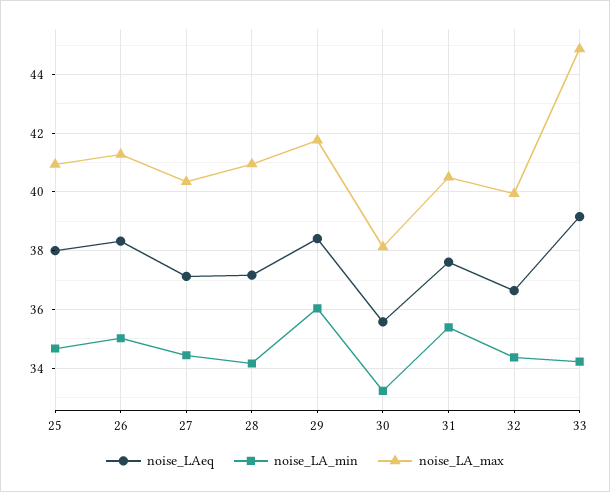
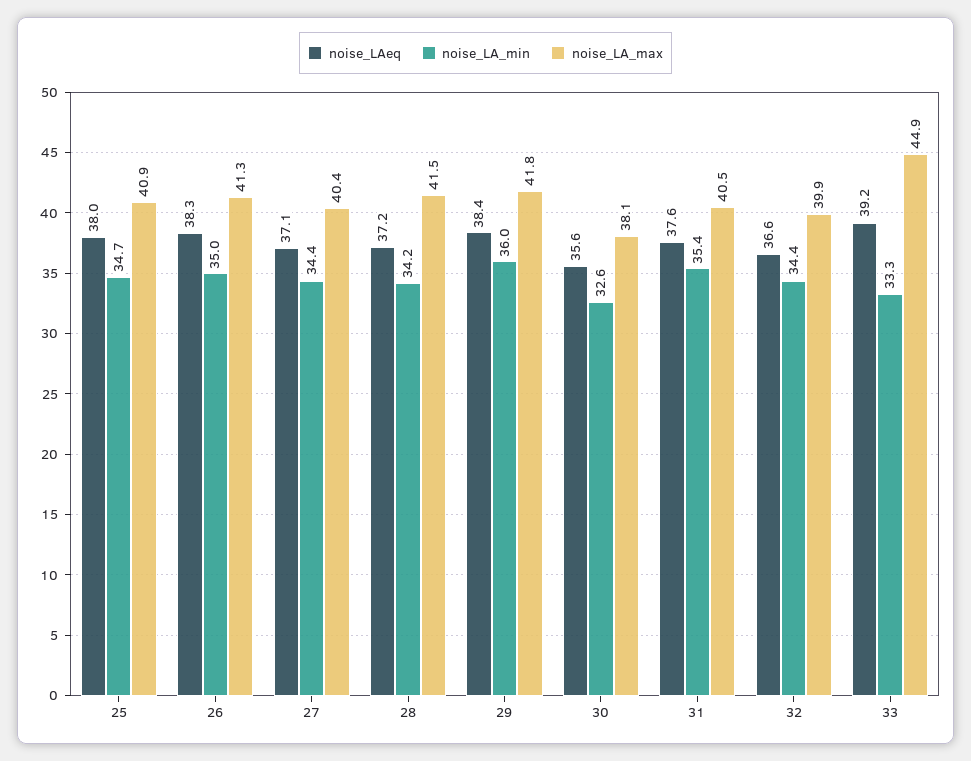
noise_LA_max, 28: 41 -> 41.5
noise_LA_min, 30: 33.25 -> 32.6
noise_LA_min, 33: 34.25 -> 33.3

